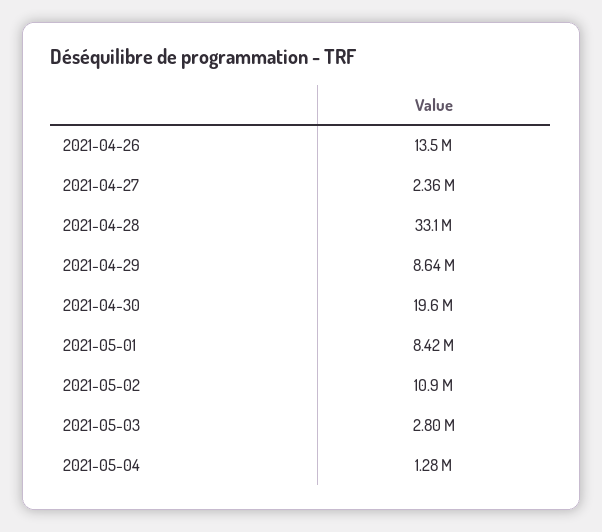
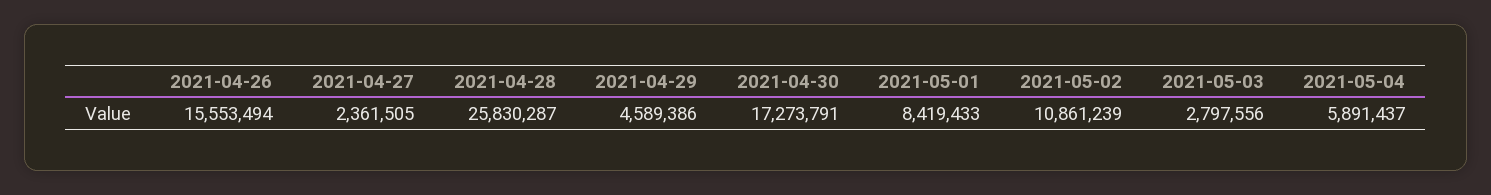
2021-04-26: 13500000 -> 15553494
2021-04-28: 33100000 -> 25830287
2021-04-29: 8640000 -> 4589386
2021-04-30: 19600000 -> 17273791
2021-05-04: 1280000 -> 5891437

